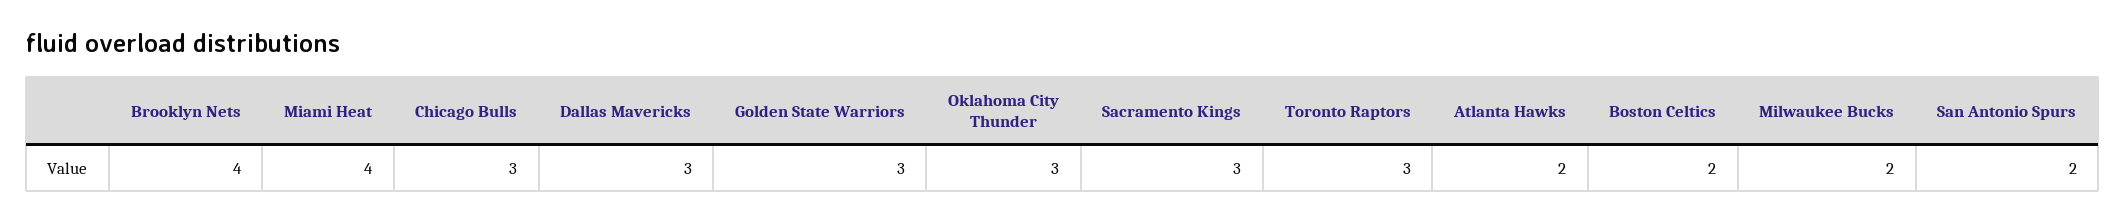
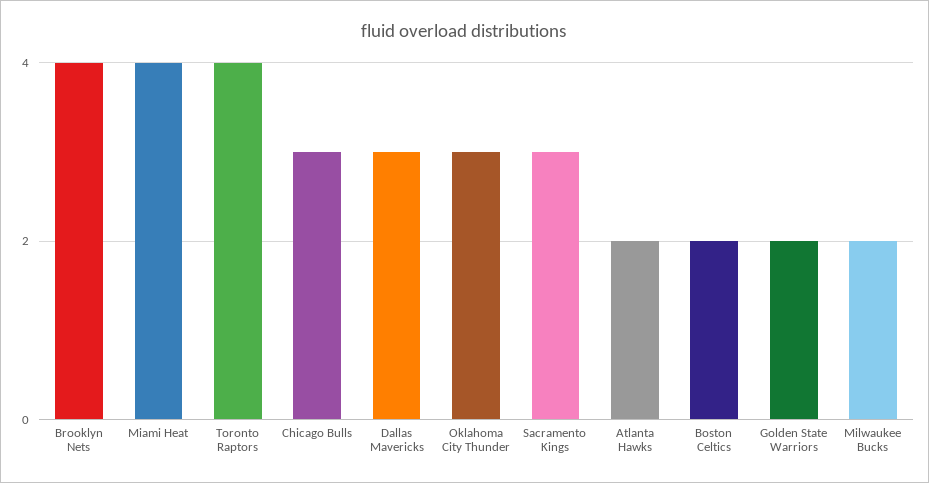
Golden State Warriors: 3 -> 2
Toronto Raptors: 3 -> 4
San Antonio Spurs: 2 -> none

